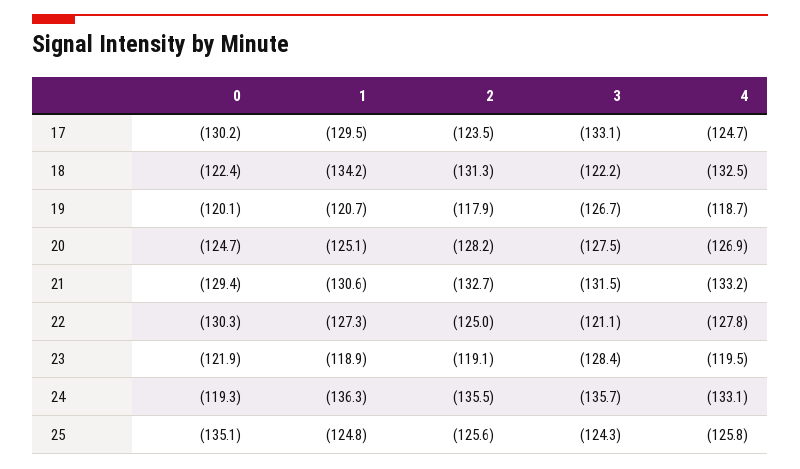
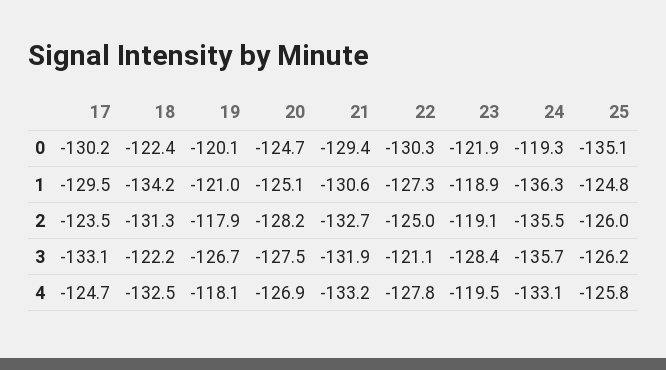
1, 19: -120.7 -> -121
4, 19: -118.7 -> -118.1
3, 21: -131.5 -> -131.9
2, 25: -125.6 -> -126
3, 25: -124.3 -> -126.2

